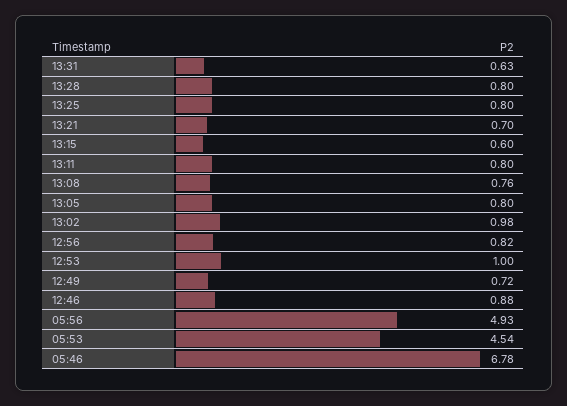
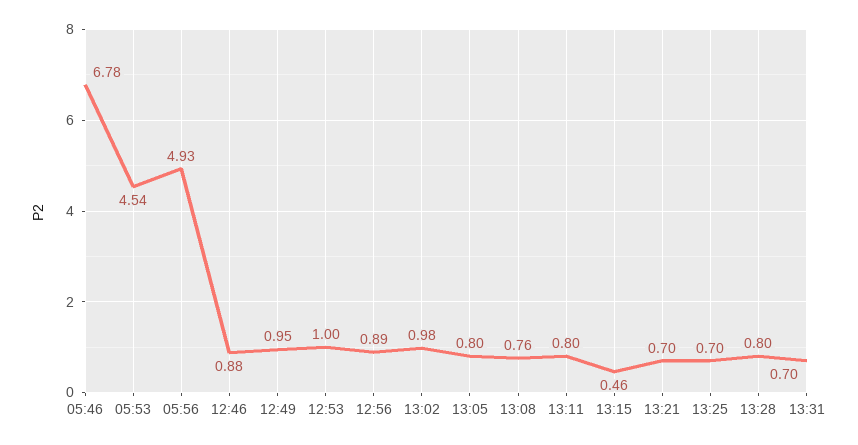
13:31: 0.63 -> 0.7
13:25: 0.8 -> 0.7
13:15: 0.6 -> 0.46
12:56: 0.82 -> 0.89
12:49: 0.72 -> 0.95

